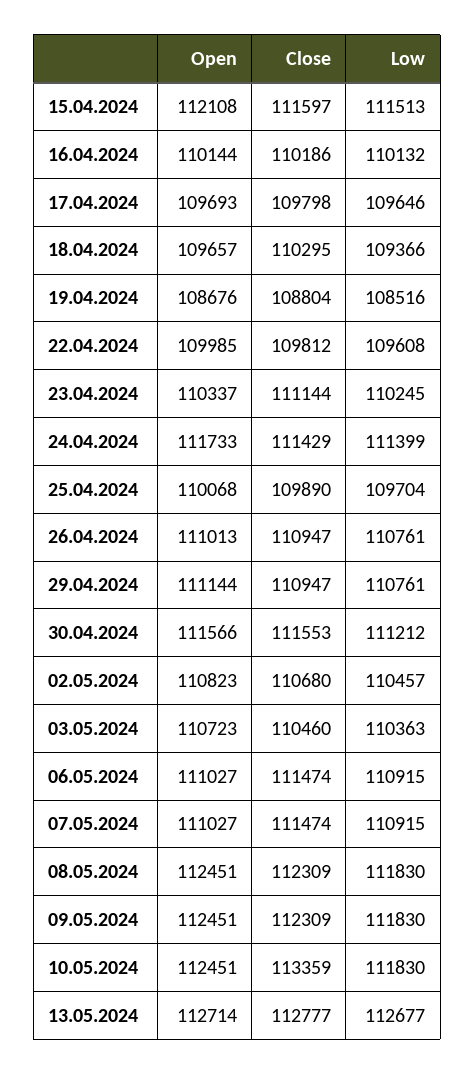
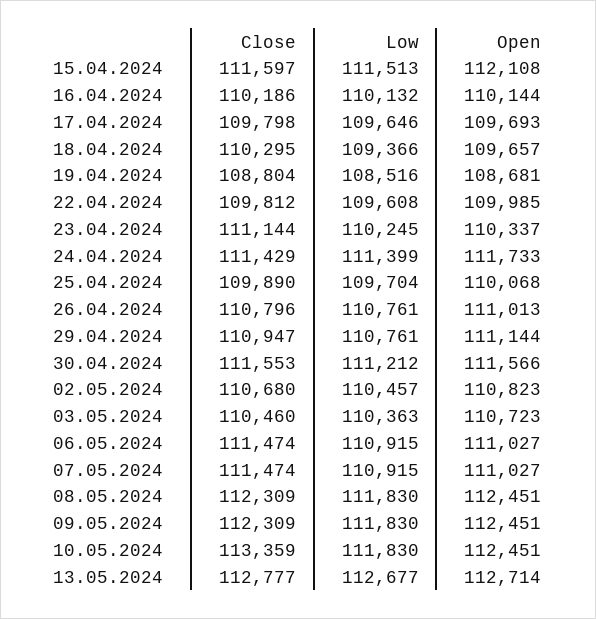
Open, 19.04.2024: 108676 -> 108681
Close, 26.04.2024: 110947 -> 110796

